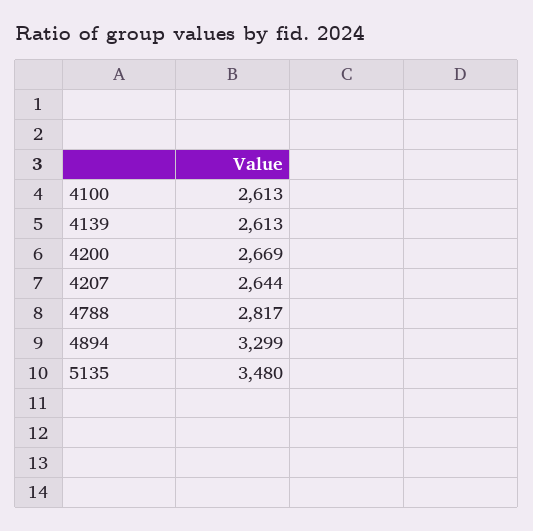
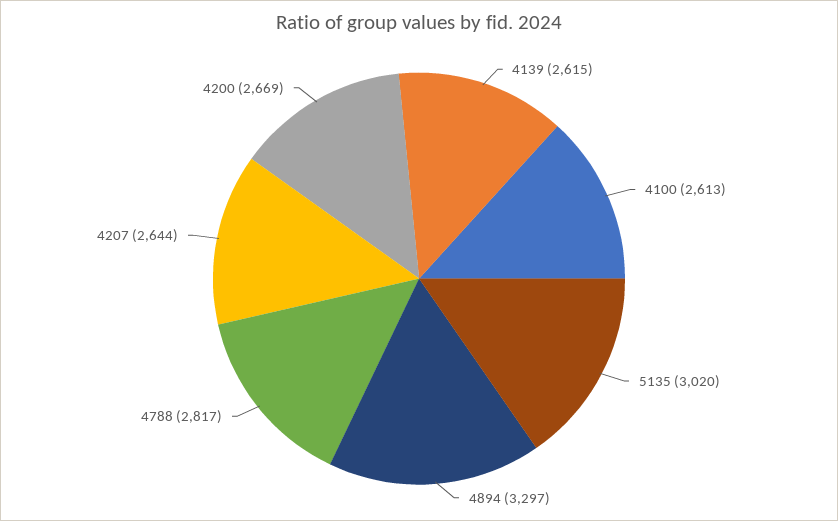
4139: 2613 -> 2615
4894: 3299 -> 3297
5135: 3480 -> 3020

